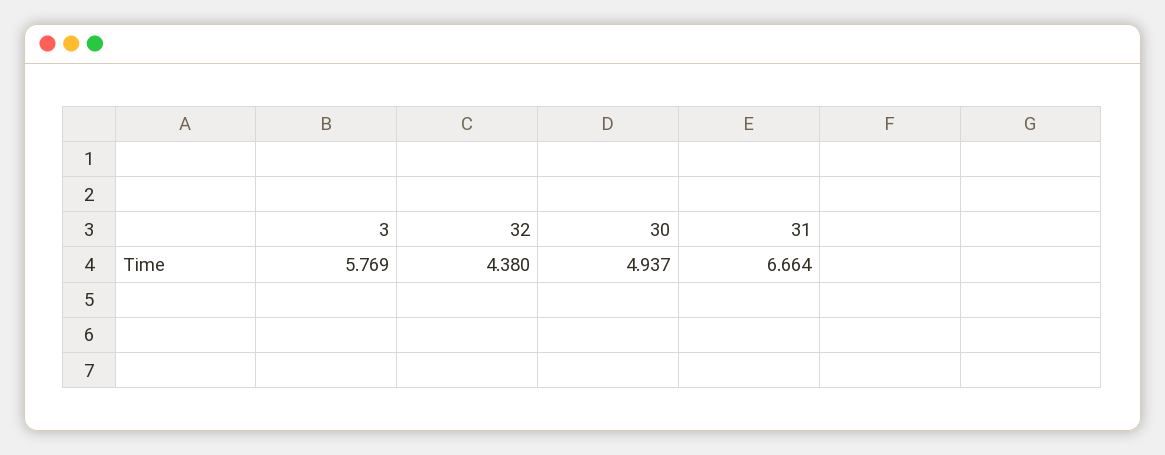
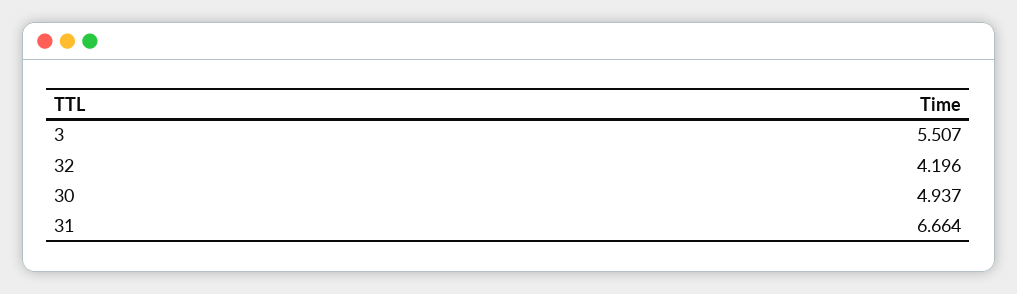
3: 5.769 -> 5.507
32: 4.38 -> 4.196

